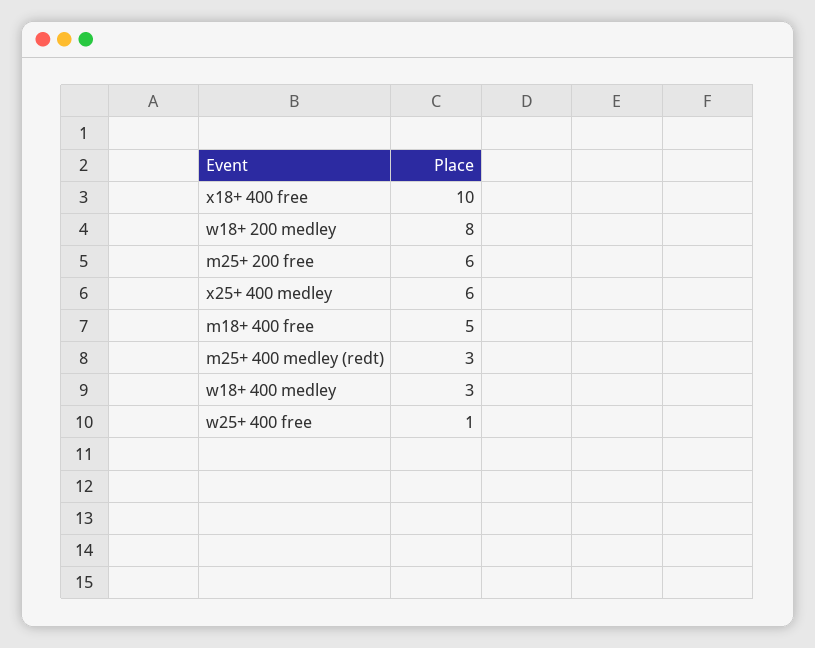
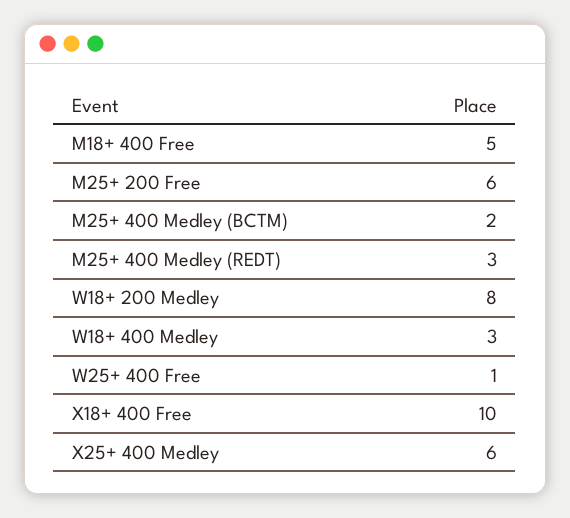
M25+ 400 Medley (BCTM): none -> 2

